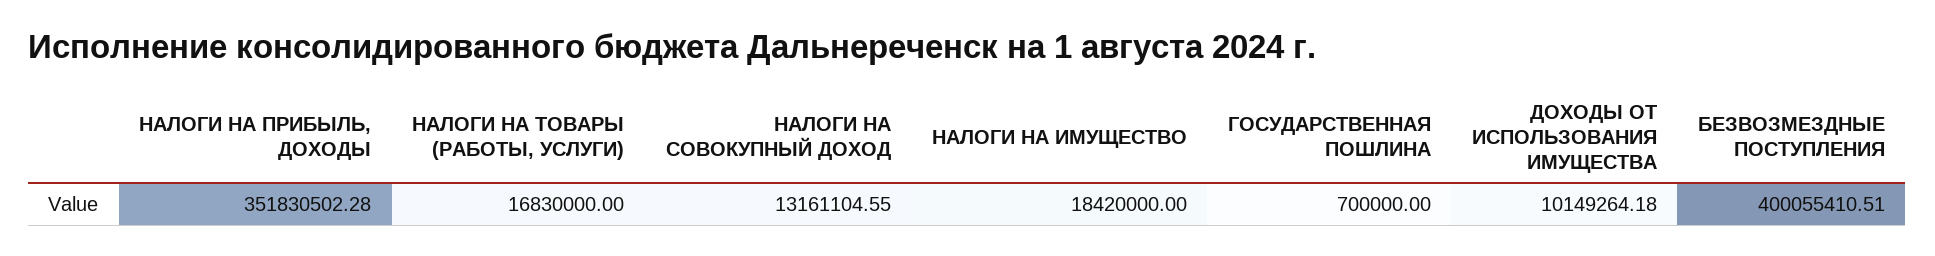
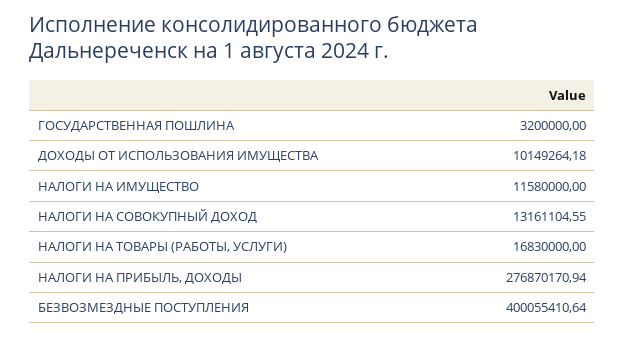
НАЛОГИ НА ПРИБЫЛЬ, ДОХОДЫ: 351830502.28 -> 276870170.94
НАЛОГИ НА ИМУЩЕСТВО: 18420000 -> 11580000
ГОСУДАРСТВЕННАЯ ПОШЛИНА: 700000 -> 3200000
БЕЗВОЗМЕЗДНЫЕ ПОСТУПЛЕНИЯ: 400055410.51 -> 400055410.64

